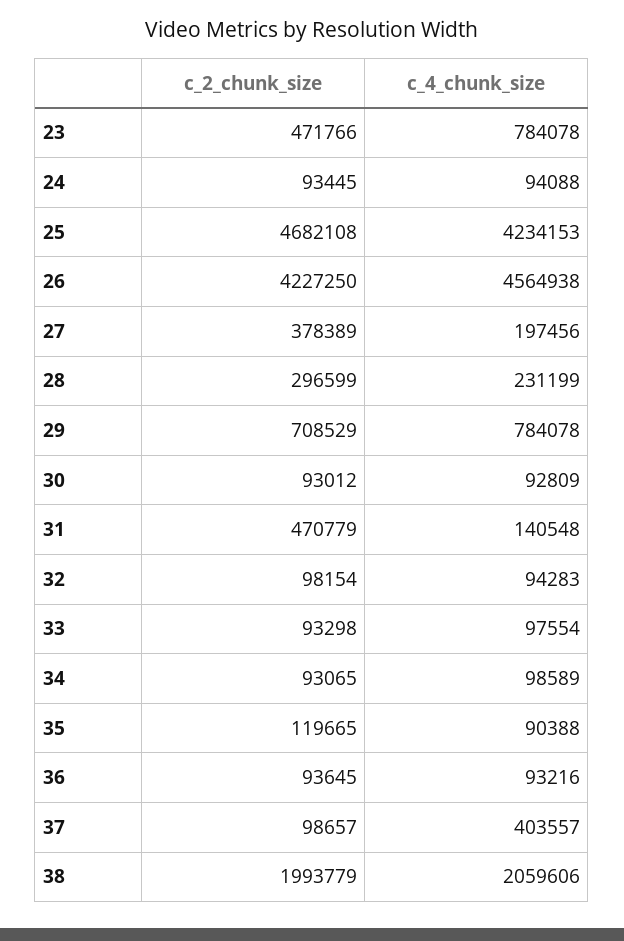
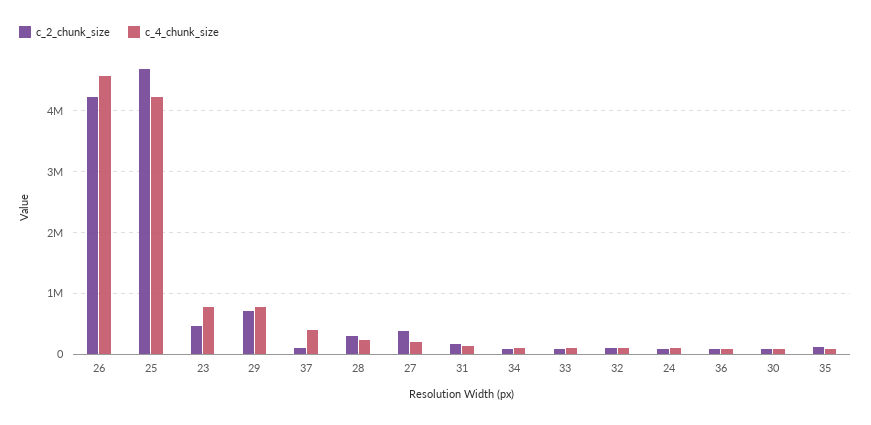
c_2_chunk_size, 31: 470779 -> 200000
c_2_chunk_size, 38: 1993779 -> none
c_4_chunk_size, 38: 2059606 -> none

